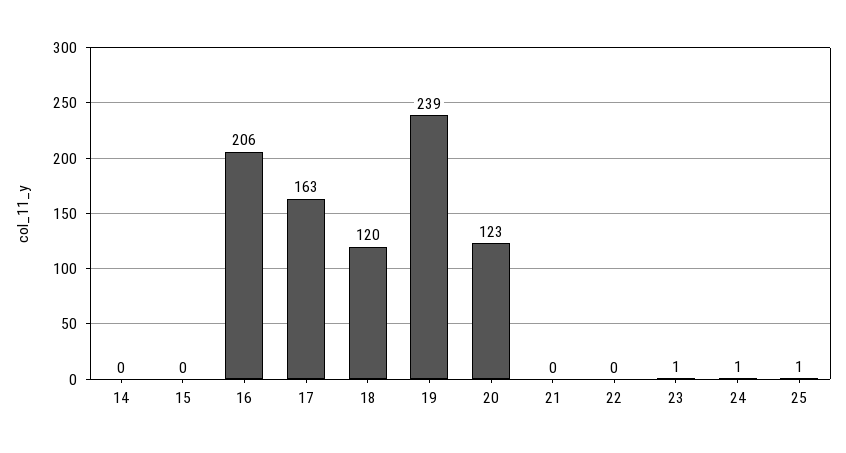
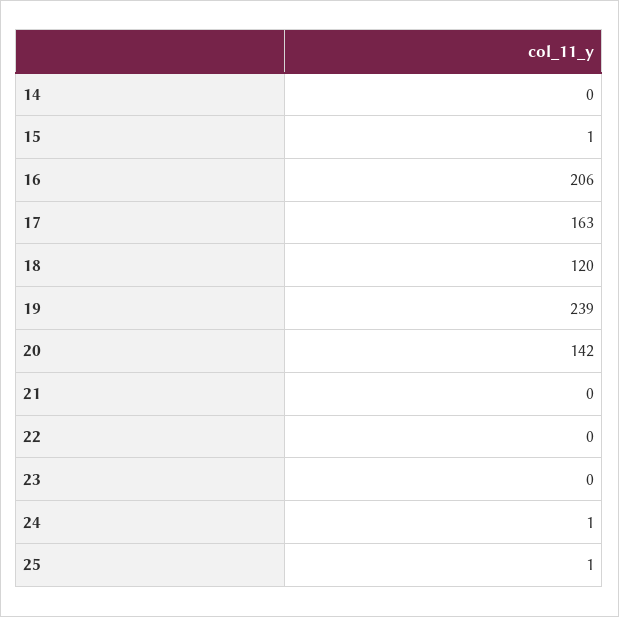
15: 0 -> 1
20: 123 -> 142
23: 1 -> 0

